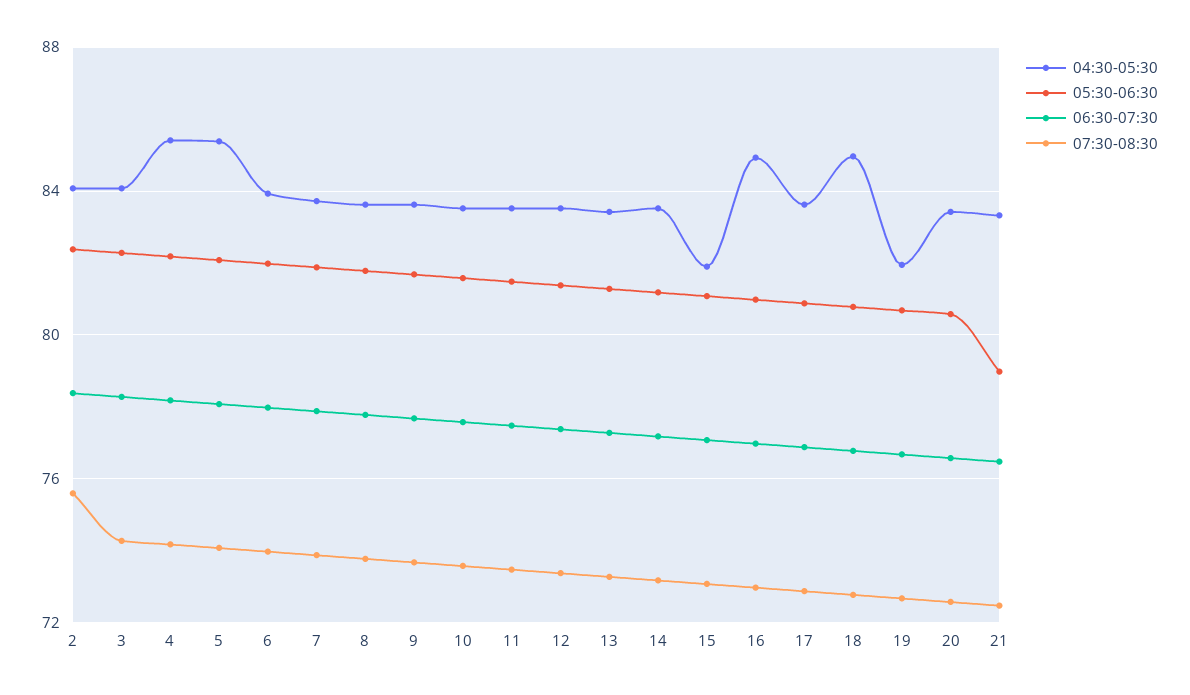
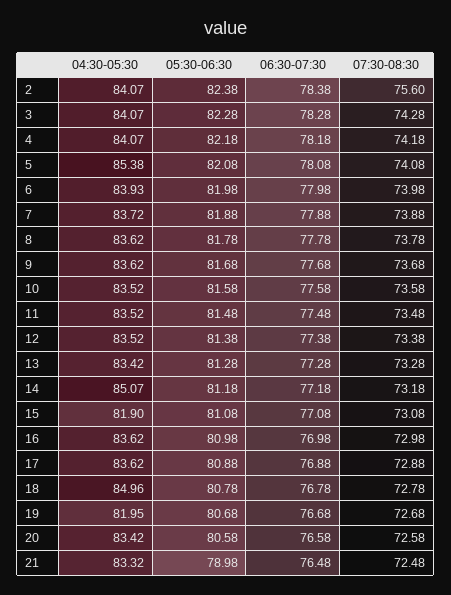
04:30-05:30, 4: 85.5 -> 84.07
04:30-05:30, 14: 83.5 -> 85.07
04:30-05:30, 16: 85 -> 83.62

